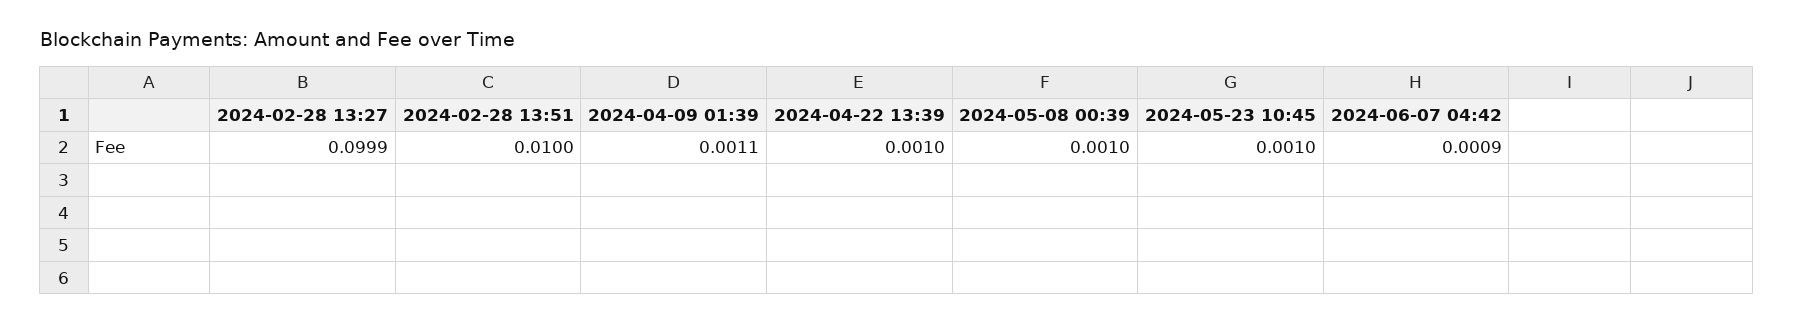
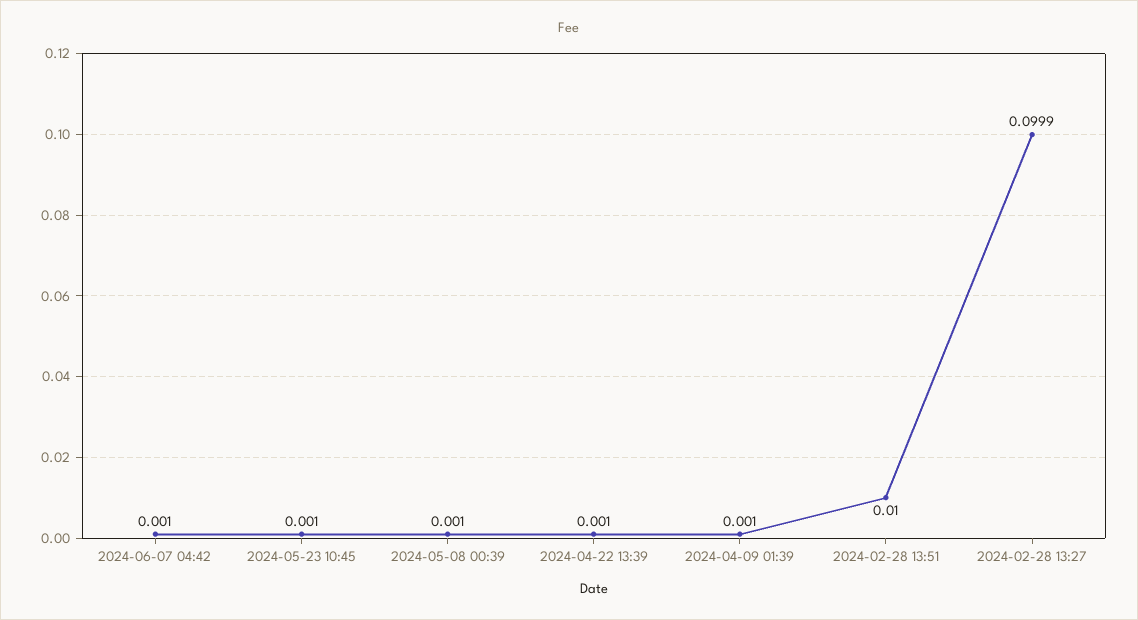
2024-04-09 01:39: 0.0011 -> 0.001
2024-06-07 04:42: 0.0009 -> 0.001

